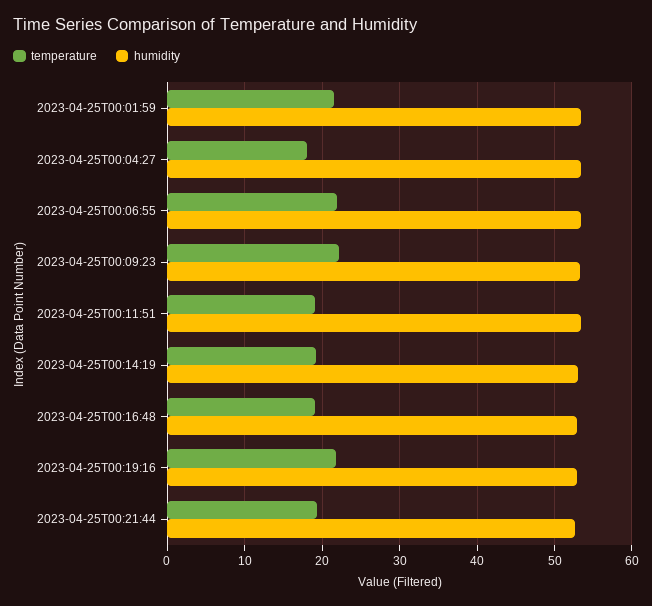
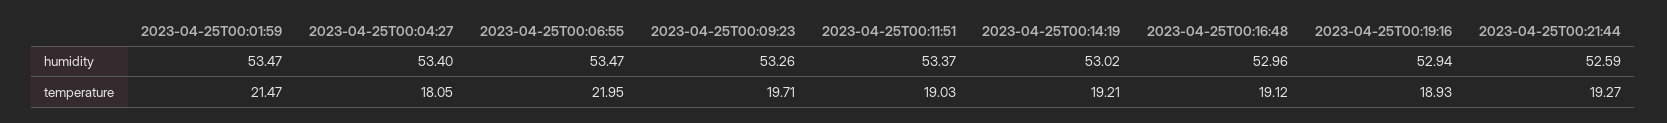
temperature, 2023-04-25T00:09:23: 22 -> 19.71
temperature, 2023-04-25T00:19:16: 22 -> 18.93

